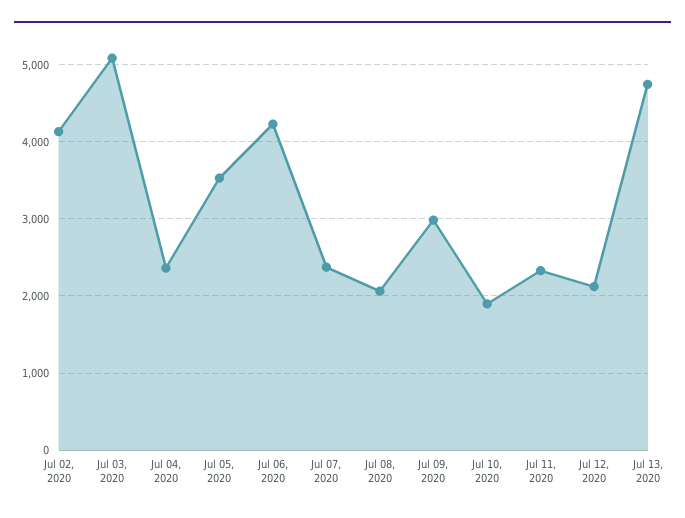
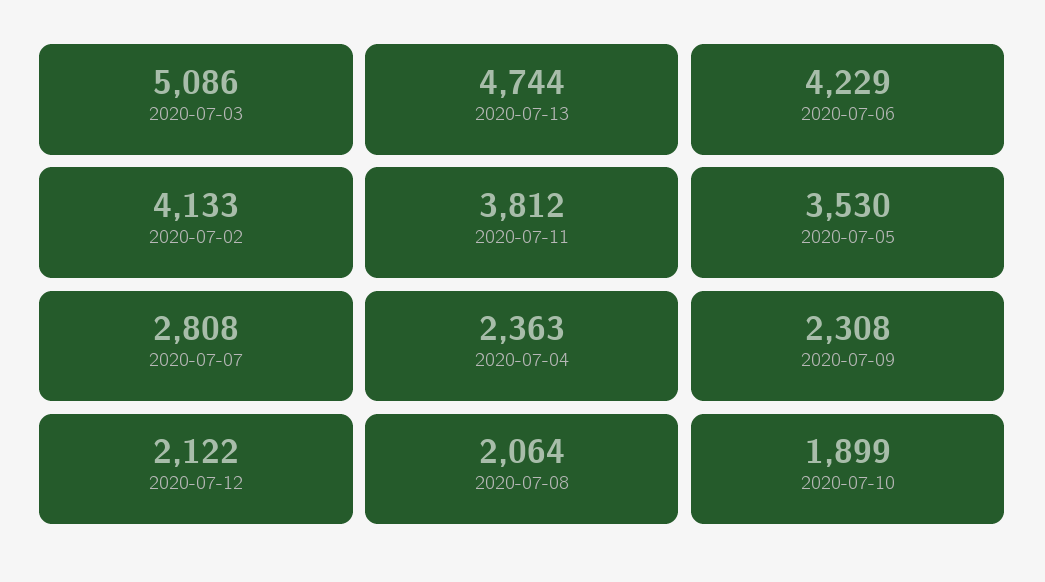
Jul 07, 2020: 2400 -> 2808
Jul 09, 2020: 3000 -> 2308
Jul 11, 2020: 2300 -> 3812

